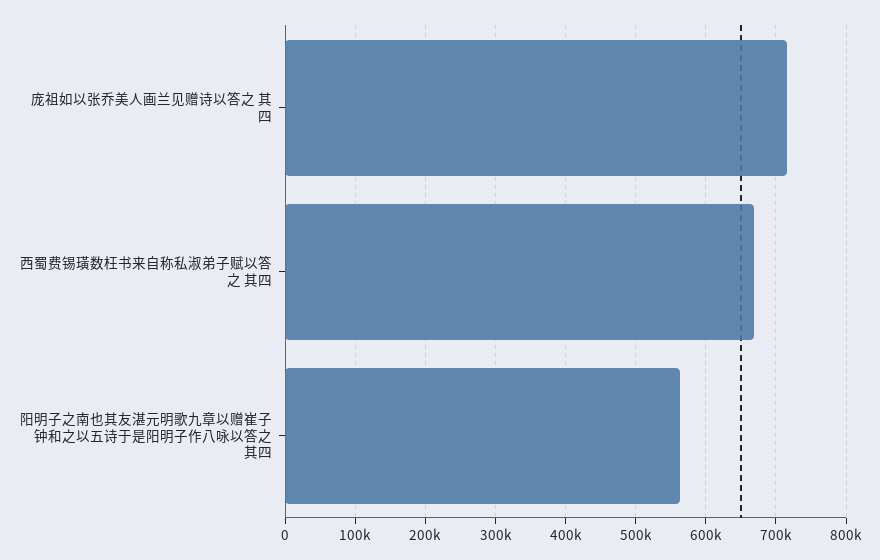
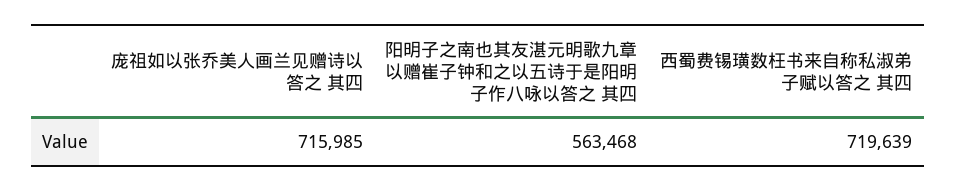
西蜀费锡璜数枉书来自称私淑弟子赋以答之 其四: 670000 -> 719639

